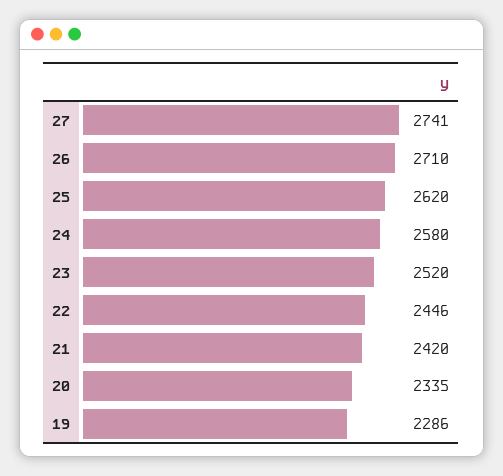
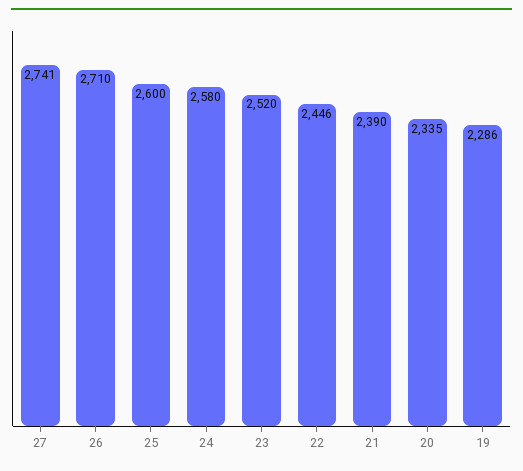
25: 2620 -> 2600
21: 2420 -> 2390

